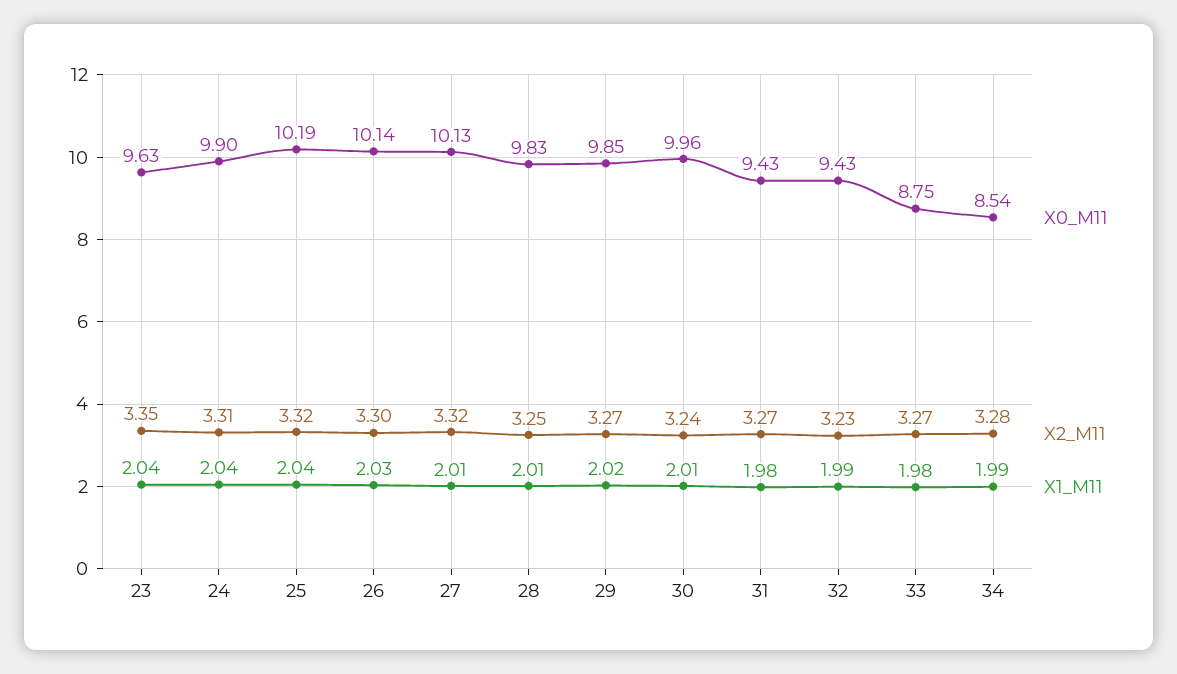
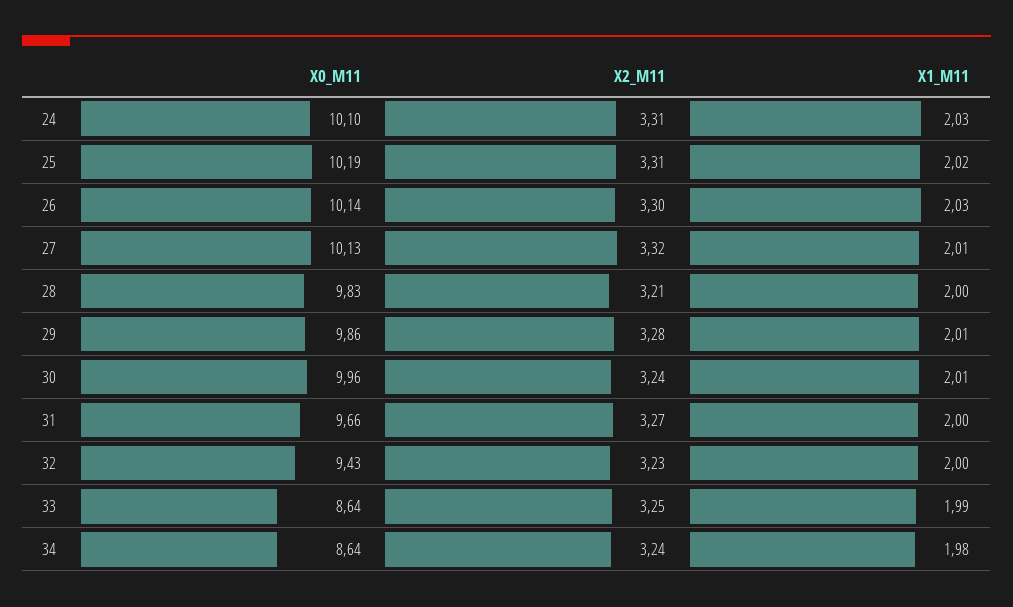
X0_M11, 23: 9.63 -> none
X2_M11, 23: 3.35 -> none
X1_M11, 23: 2.04 -> none
X0_M11, 24: 9.9 -> 10.1
X1_M11, 24: 2.04 -> 2.03
X2_M11, 25: 3.32 -> 3.31
X1_M11, 25: 2.04 -> 2.02
X2_M11, 28: 3.25 -> 3.21
X1_M11, 28: 2.01 -> 2
X0_M11, 29: 9.85 -> 9.86
X2_M11, 29: 3.27 -> 3.28
X1_M11, 29: 2.02 -> 2.01
X0_M11, 31: 9.43 -> 9.66
X1_M11, 31: 1.98 -> 2
X1_M11, 32: 1.99 -> 2
X0_M11, 33: 8.75 -> 8.64
X2_M11, 33: 3.27 -> 3.25
X1_M11, 33: 1.98 -> 1.99
X0_M11, 34: 8.54 -> 8.64
X2_M11, 34: 3.28 -> 3.24
X1_M11, 34: 1.99 -> 1.98

